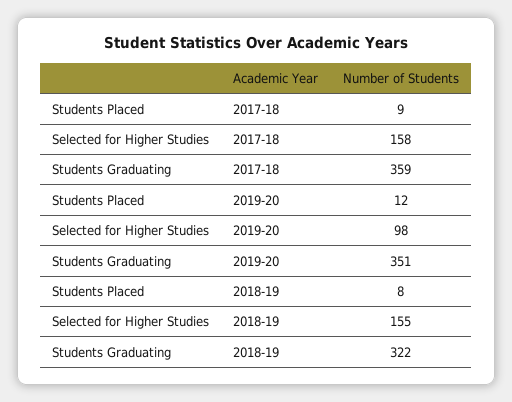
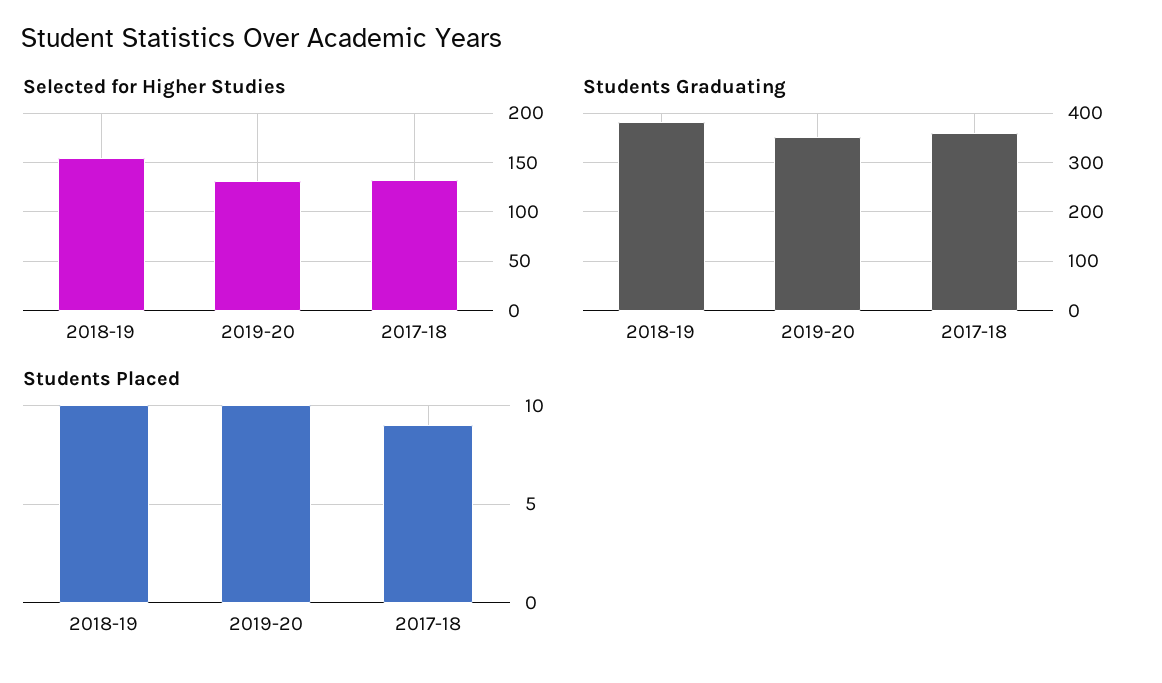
Selected for Higher Studies, 2017-18: 158 -> 130
Students Placed, 2019-20: 12 -> 10
Selected for Higher Studies, 2019-20: 98 -> 130
Students Placed, 2018-19: 8 -> 10
Students Graduating, 2018-19: 322 -> 380

